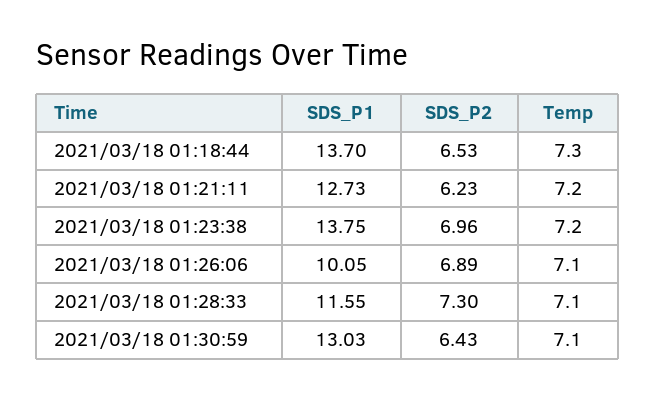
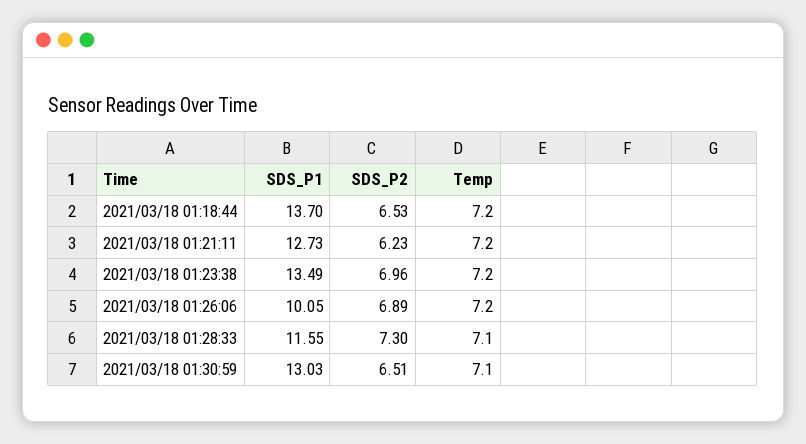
Temp, 2021/03/18 01:18:44: 7.3 -> 7.2
SDS_P1, 2021/03/18 01:23:38: 13.75 -> 13.49
Temp, 2021/03/18 01:26:06: 7.1 -> 7.2
SDS_P2, 2021/03/18 01:30:59: 6.43 -> 6.51

